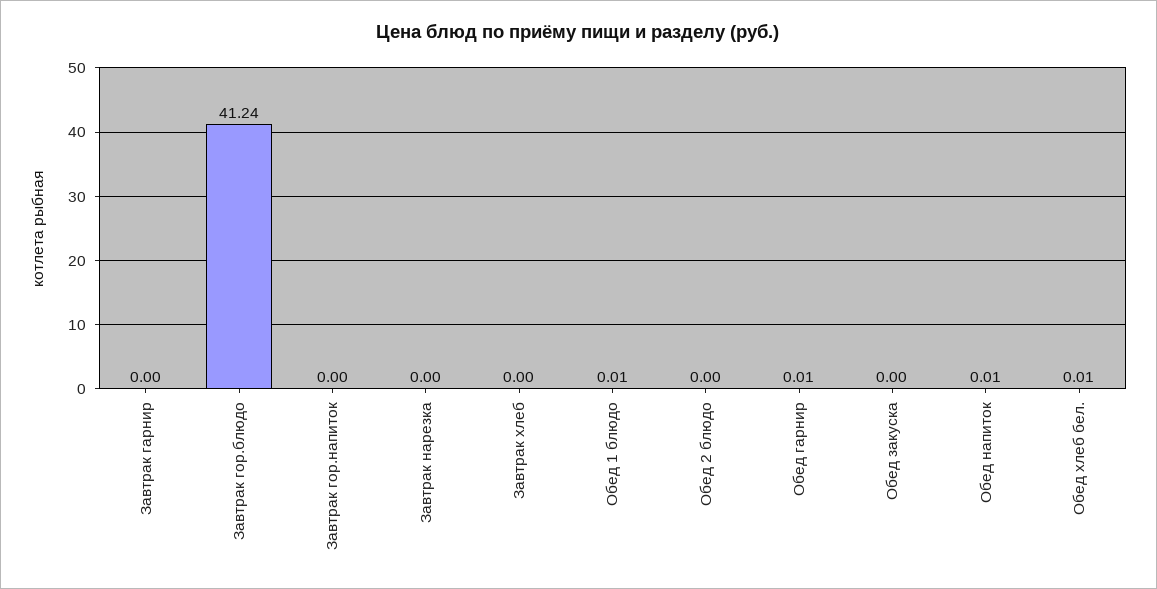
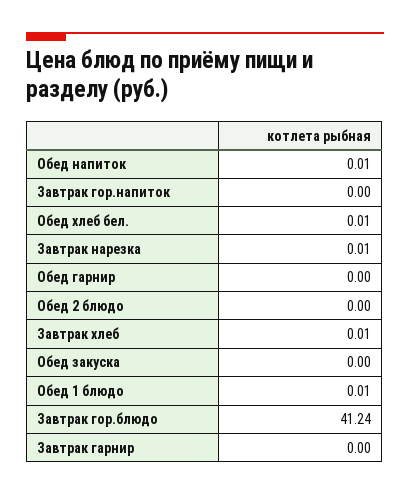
Завтрак нарезка: 0 -> 0.01
Завтрак хлеб: 0 -> 0.01
Обед гарнир: 0.01 -> 0

